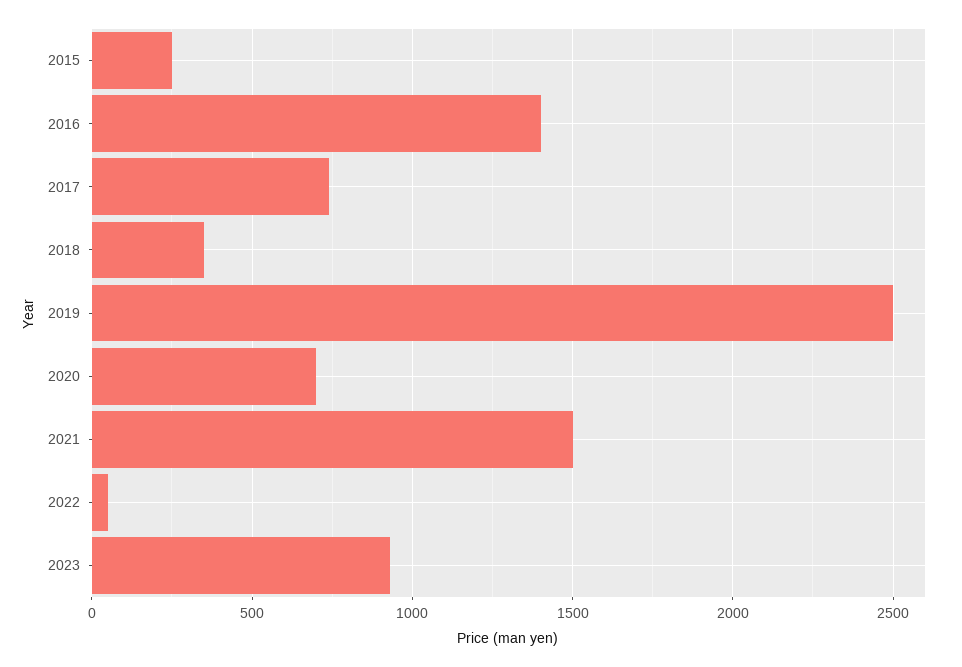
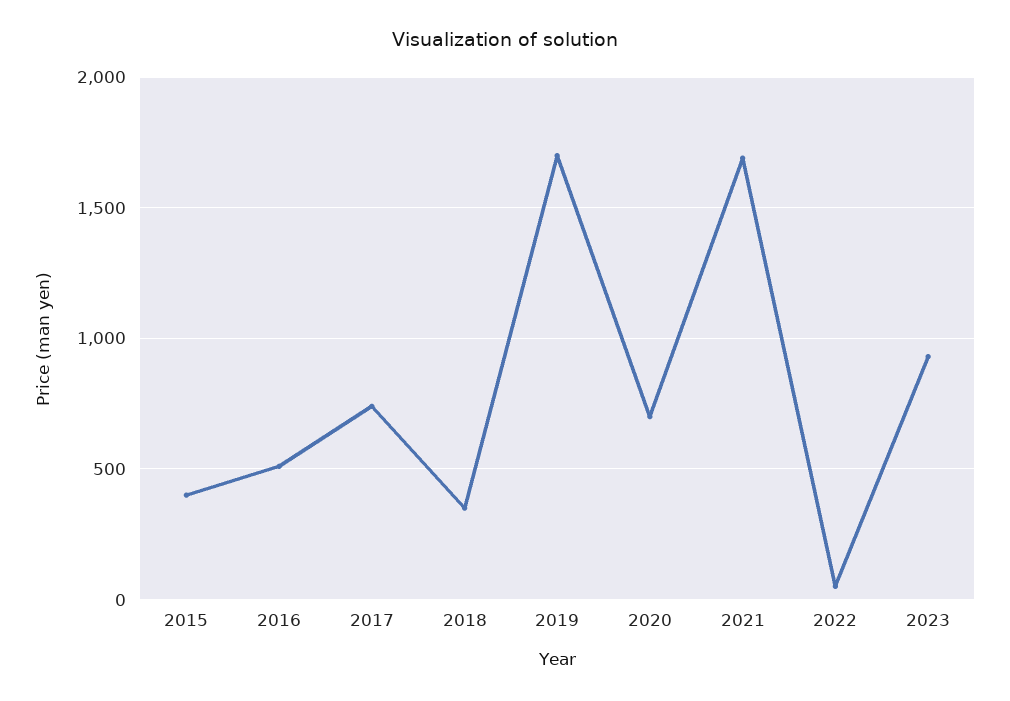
2015: 250 -> 400
2016: 1400 -> 500
2019: 2500 -> 1700
2021: 1500 -> 1700

